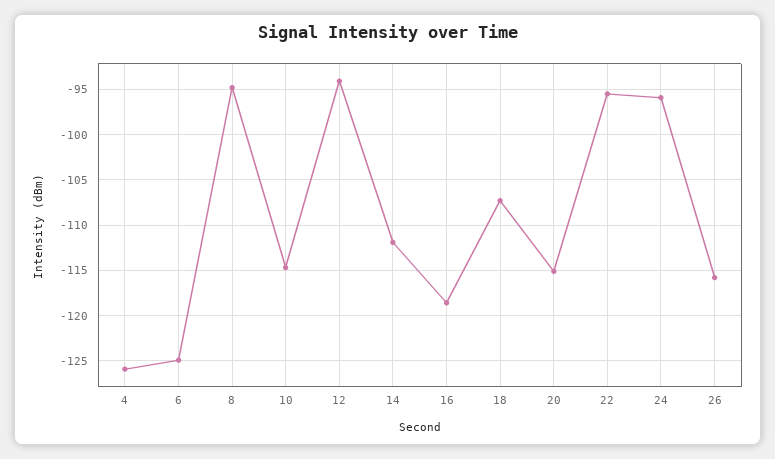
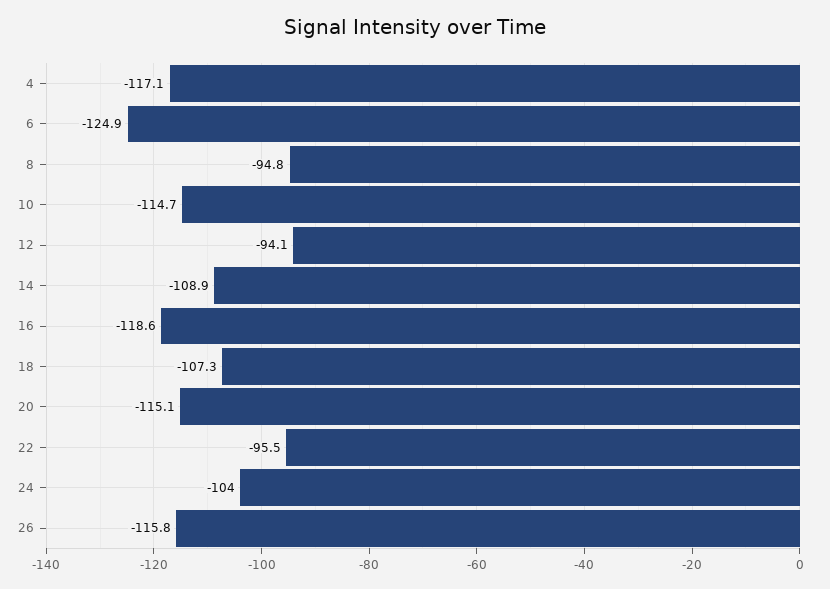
4: -126 -> -117.1
14: -112 -> -108.9
24: -96 -> -104

